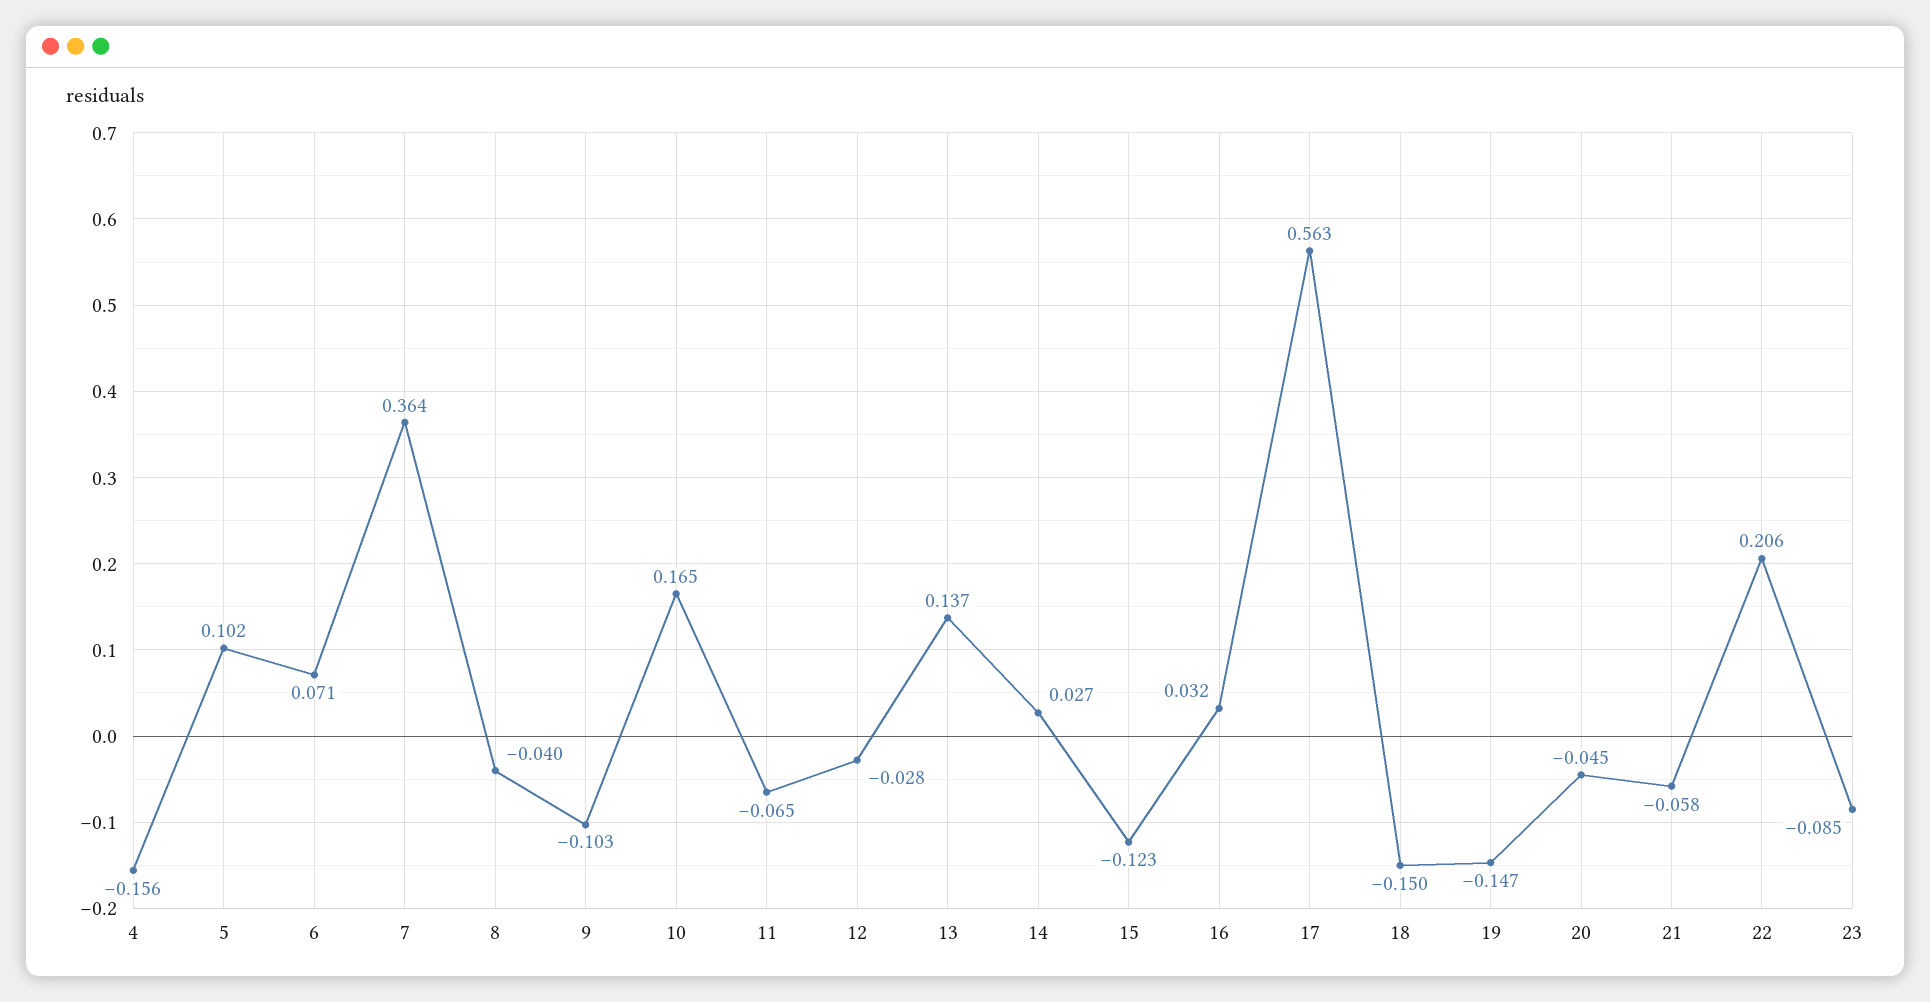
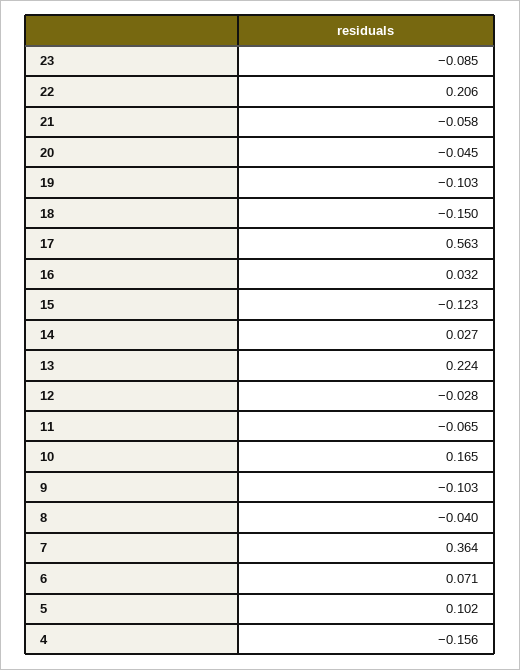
13: 0.137 -> 0.224
19: -0.147 -> -0.103

